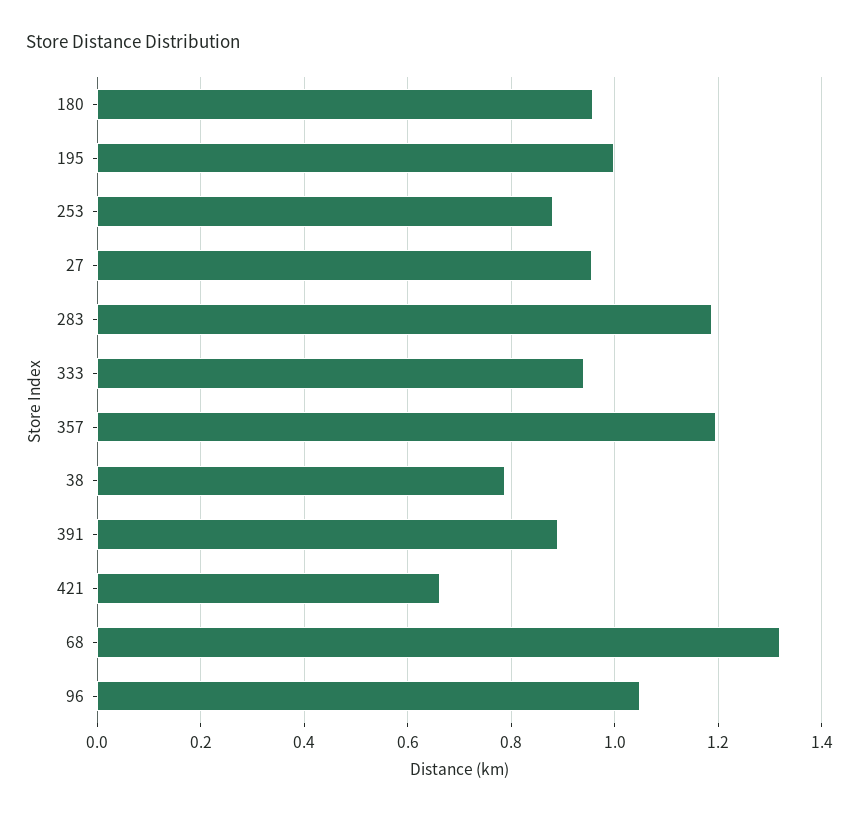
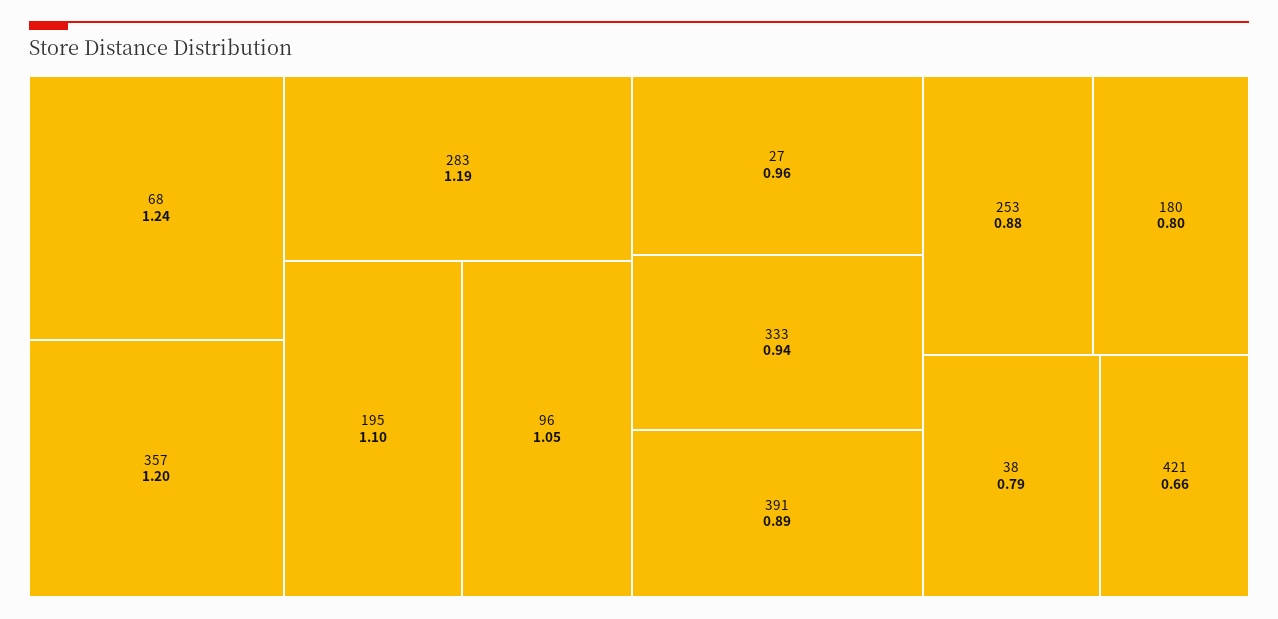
180: 0.96 -> 0.8
195: 1 -> 1.1
68: 1.32 -> 1.24

